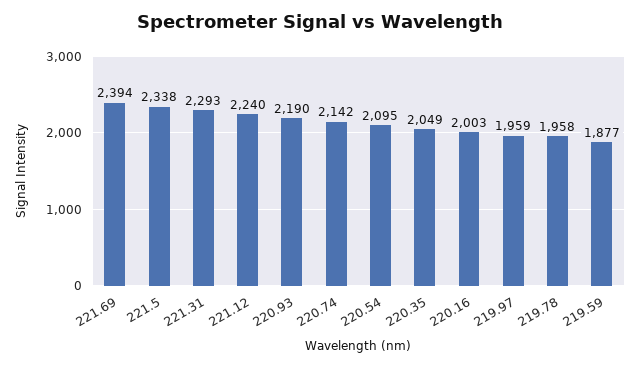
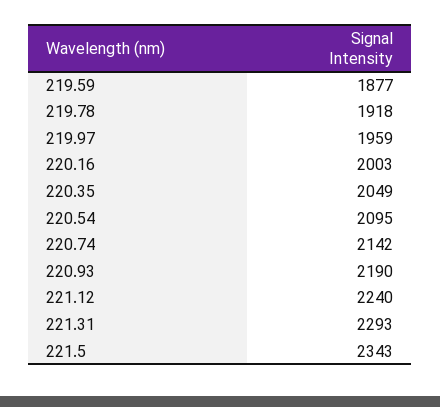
221.69: 2394 -> none
221.5: 2338 -> 2343
219.78: 1958 -> 1918

